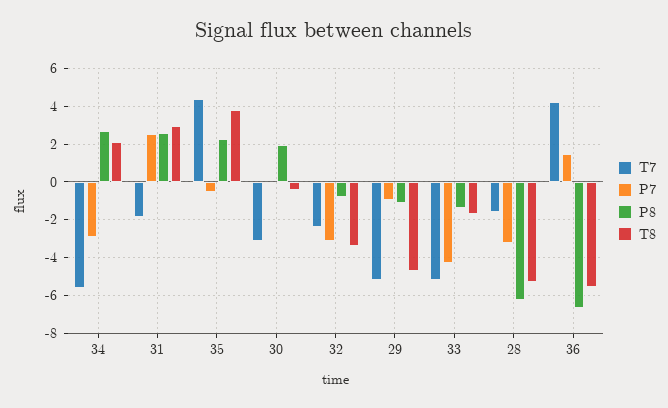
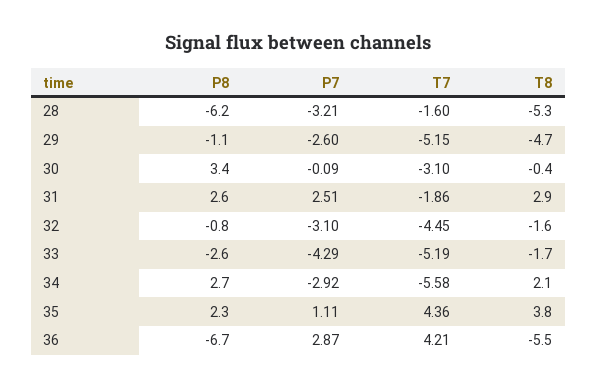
P7, 35: -0.5 -> 1.11
P8, 30: 2 -> 3.4
T7, 32: -2.5 -> -4.45
T8, 32: -3.5 -> -1.6
P7, 29: -1 -> -2.6
P8, 33: -1.5 -> -2.6
P7, 36: 1.5 -> 2.87

